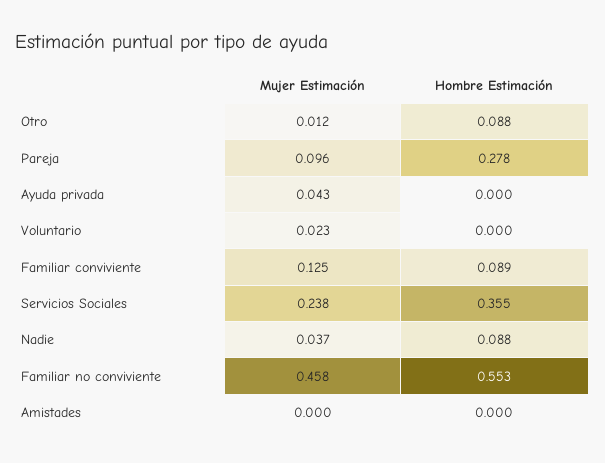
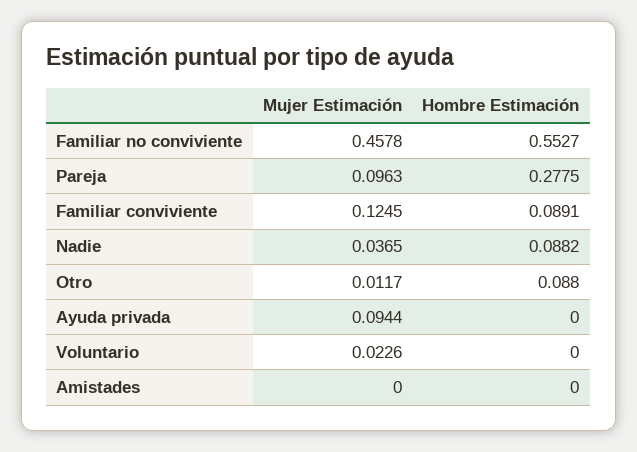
Mujer Estimación, Ayuda privada: 0.043 -> 0.0944
Mujer Estimación, Servicios Sociales: 0.238 -> none
Hombre Estimación, Servicios Sociales: 0.355 -> none

